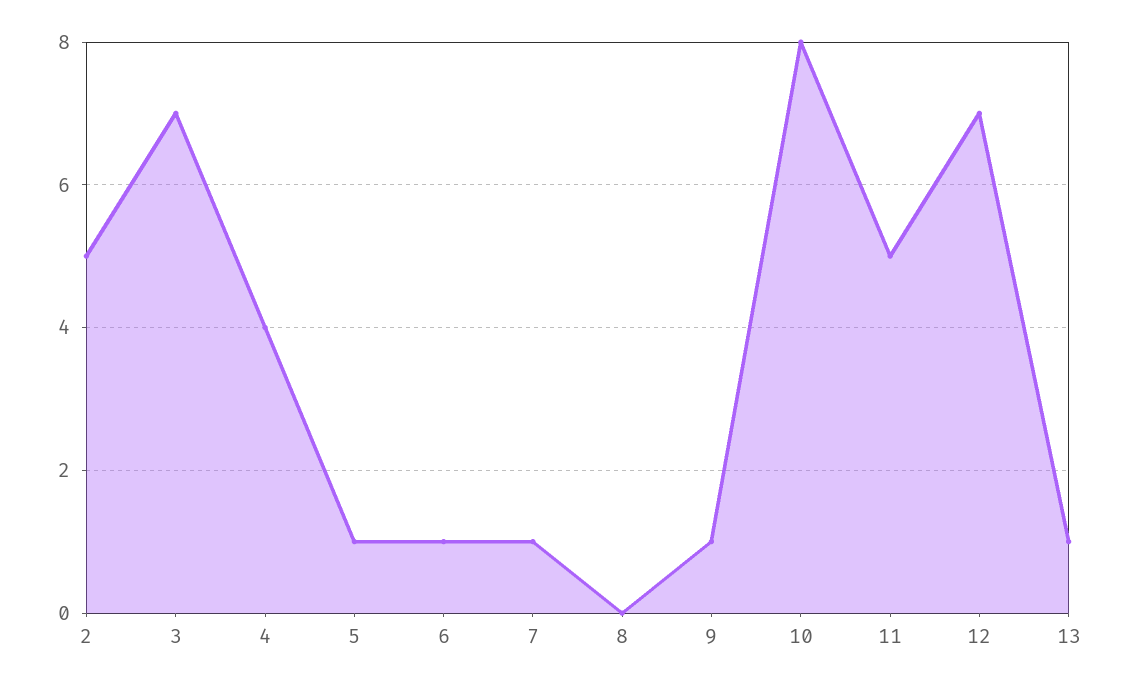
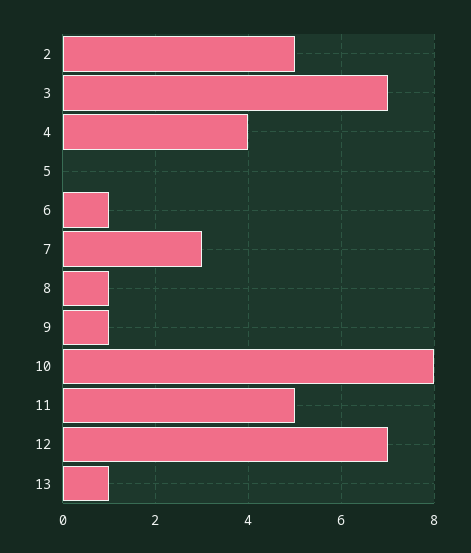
5: 1 -> 0
7: 1 -> 3
8: 0 -> 1

